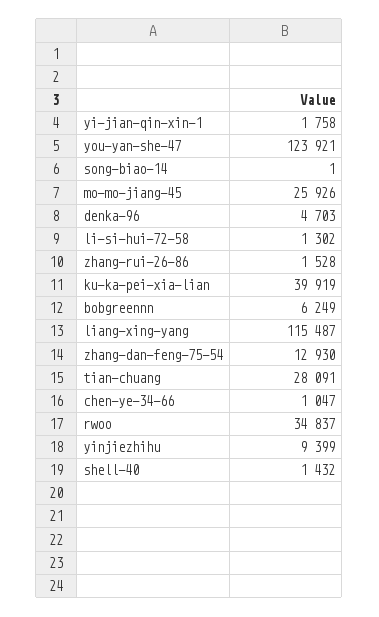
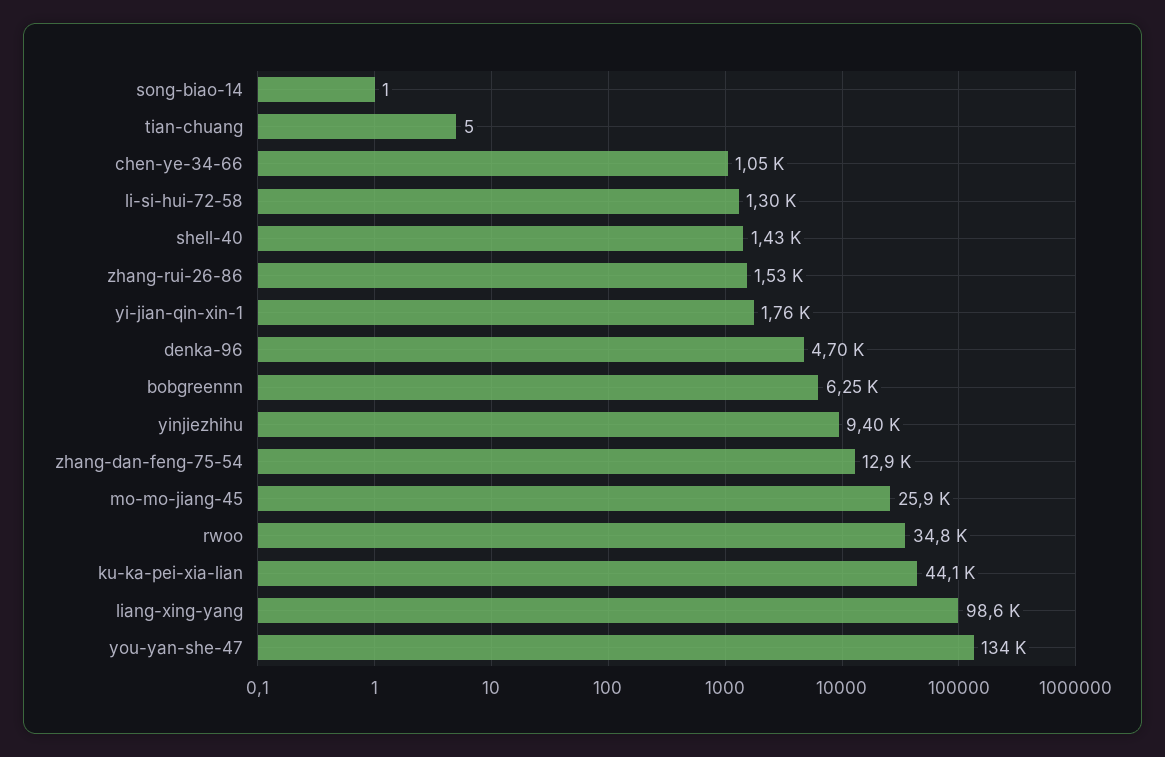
you-yan-she-47: 123921 -> 134000
ku-ka-pei-xia-lian: 39919 -> 44100
liang-xing-yang: 115487 -> 98600
tian-chuang: 28091 -> 5

